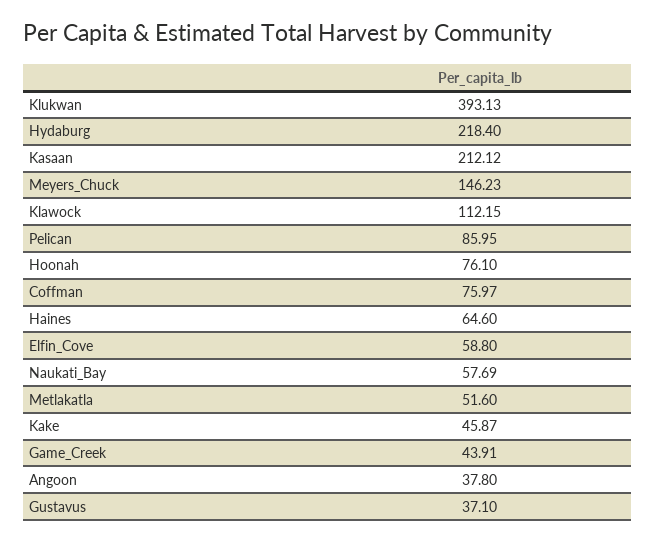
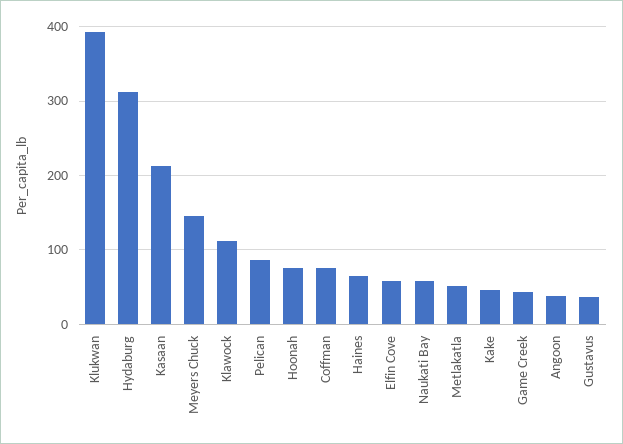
Hydaburg: 218.4 -> 310

